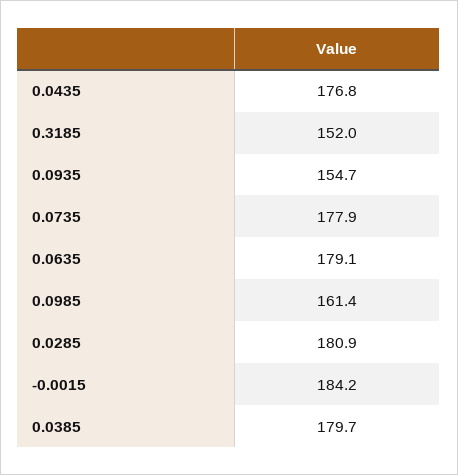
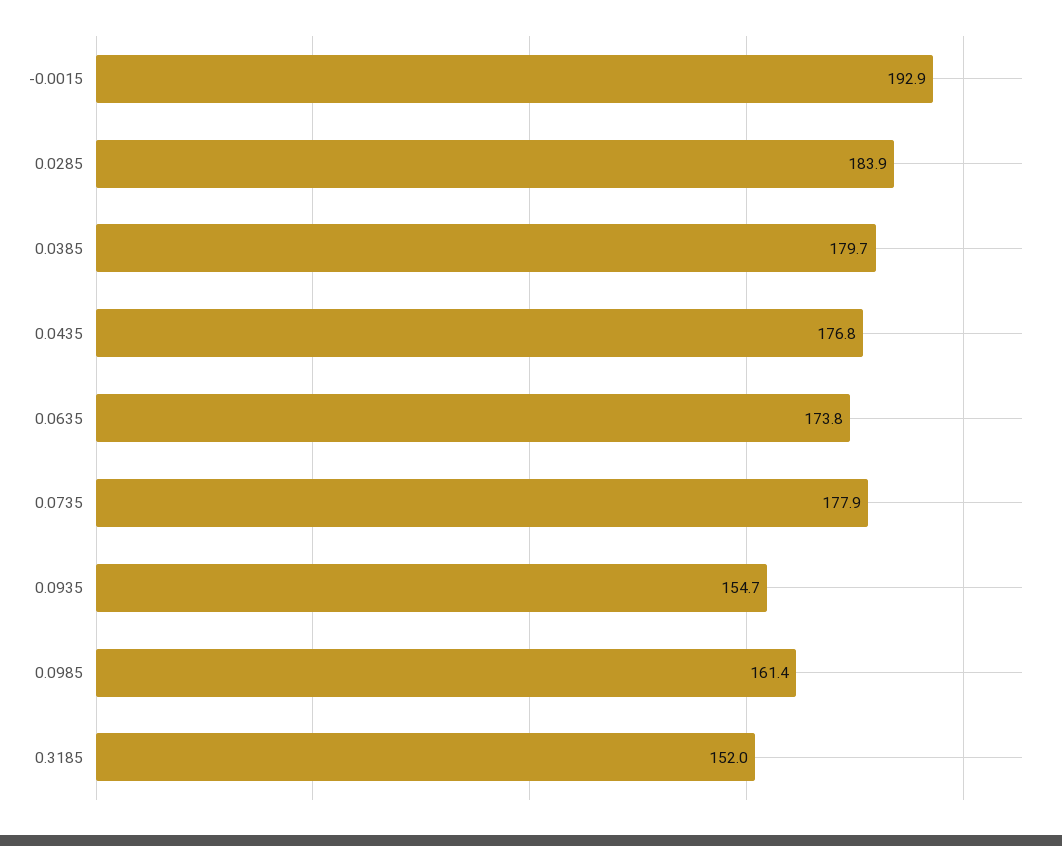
0.0635: 179.1 -> 173.8
0.0285: 180.9 -> 183.9
-0.0015: 184.2 -> 192.9

